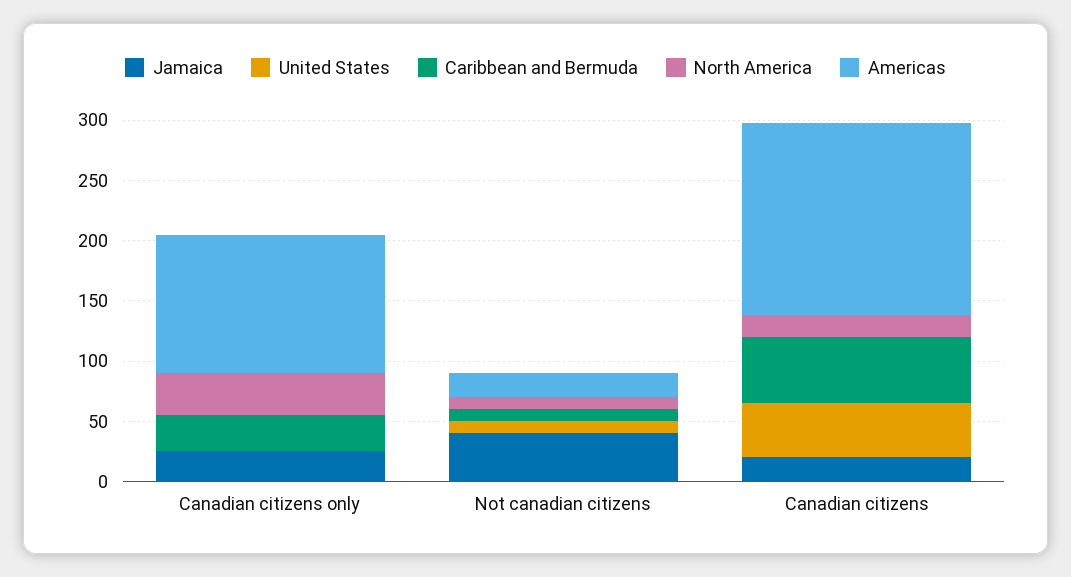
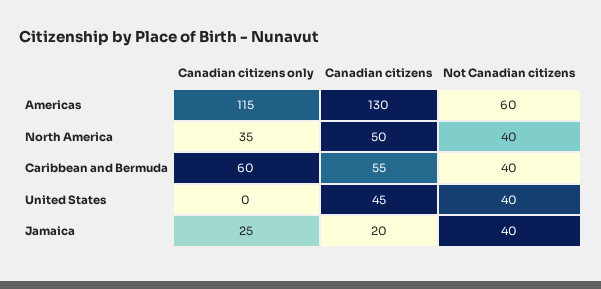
Caribbean and Bermuda, Canadian citizens only: 30 -> 60
United States, Not canadian citizens: 10 -> 40
Caribbean and Bermuda, Not canadian citizens: 10 -> 40
North America, Not canadian citizens: 10 -> 40
Americas, Not canadian citizens: 20 -> 60
North America, Canadian citizens: 20 -> 50
Americas, Canadian citizens: 160 -> 130

